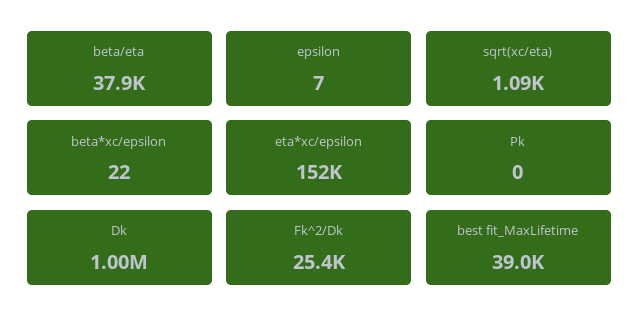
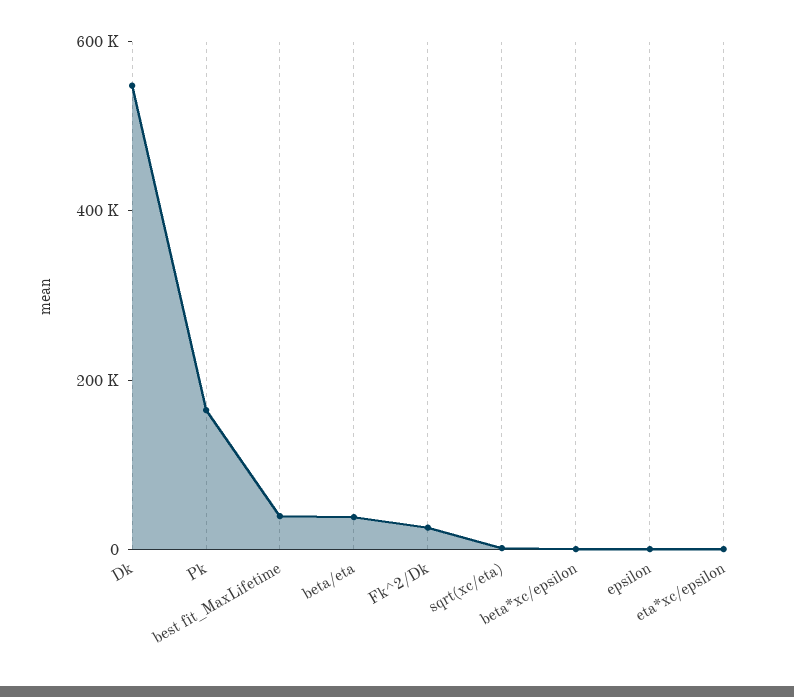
eta*xc/epsilon: 152000 -> 0
Pk: 0 -> 150000
Dk: 1000000 -> 550000

